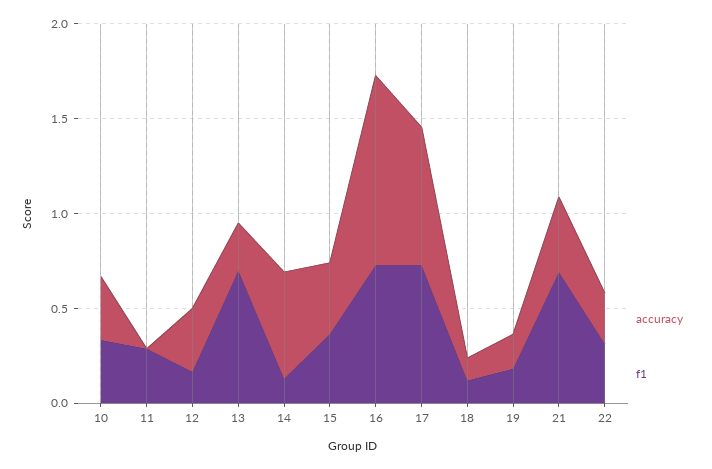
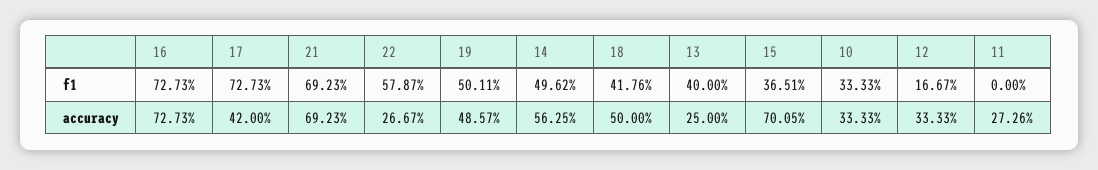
accuracy, 11: 0 -> 0.2726
f1, 11: 0.3 -> 0
f1, 13: 0.7 -> 0.4
f1, 14: 0.1 -> 0.4962
accuracy, 15: 0.4 -> 0.7005
accuracy, 16: 1 -> 0.7273
accuracy, 17: 0.7 -> 0.42
accuracy, 18: 0.1 -> 0.5
f1, 18: 0.1 -> 0.4176
accuracy, 19: 0.2 -> 0.4857
f1, 19: 0.2 -> 0.5011
accuracy, 21: 0.4 -> 0.6923
f1, 22: 0.3 -> 0.5787

